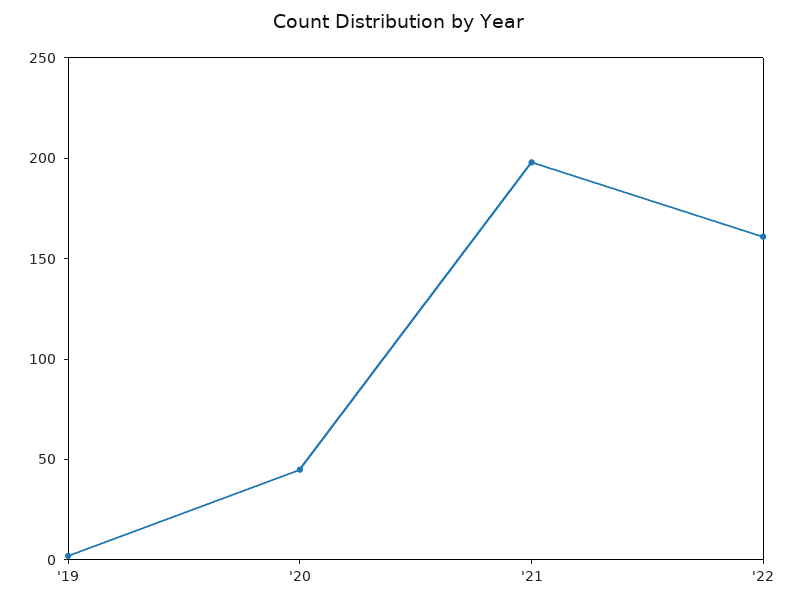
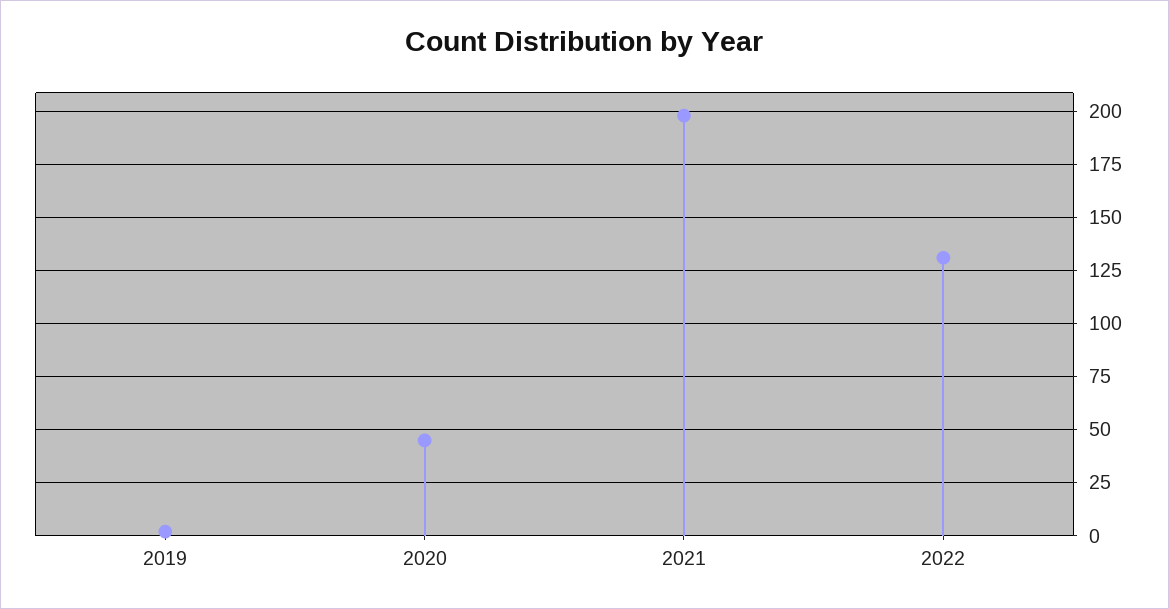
'22: 160 -> 130

